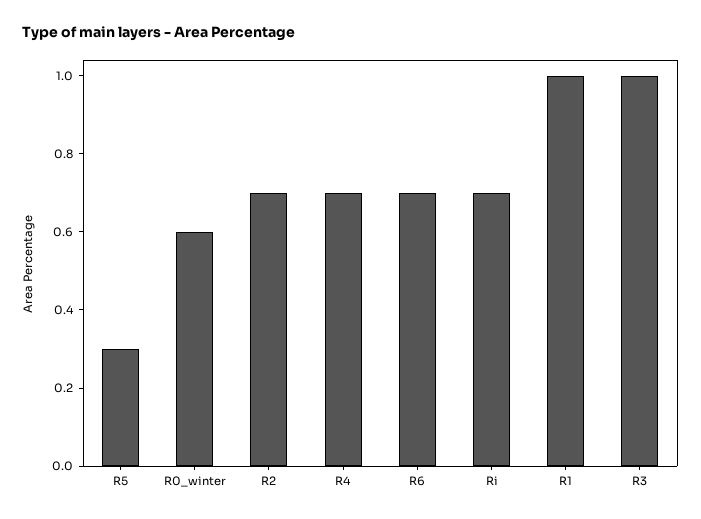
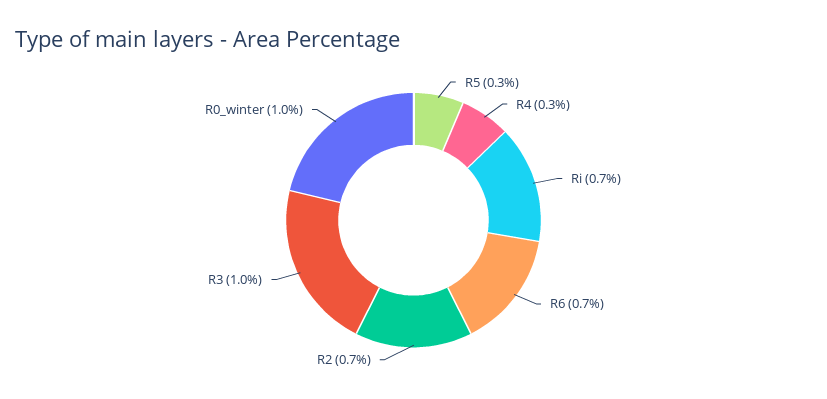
R0_winter: 0.6 -> 1
R4: 0.7 -> 0.3
R1: 1 -> none

